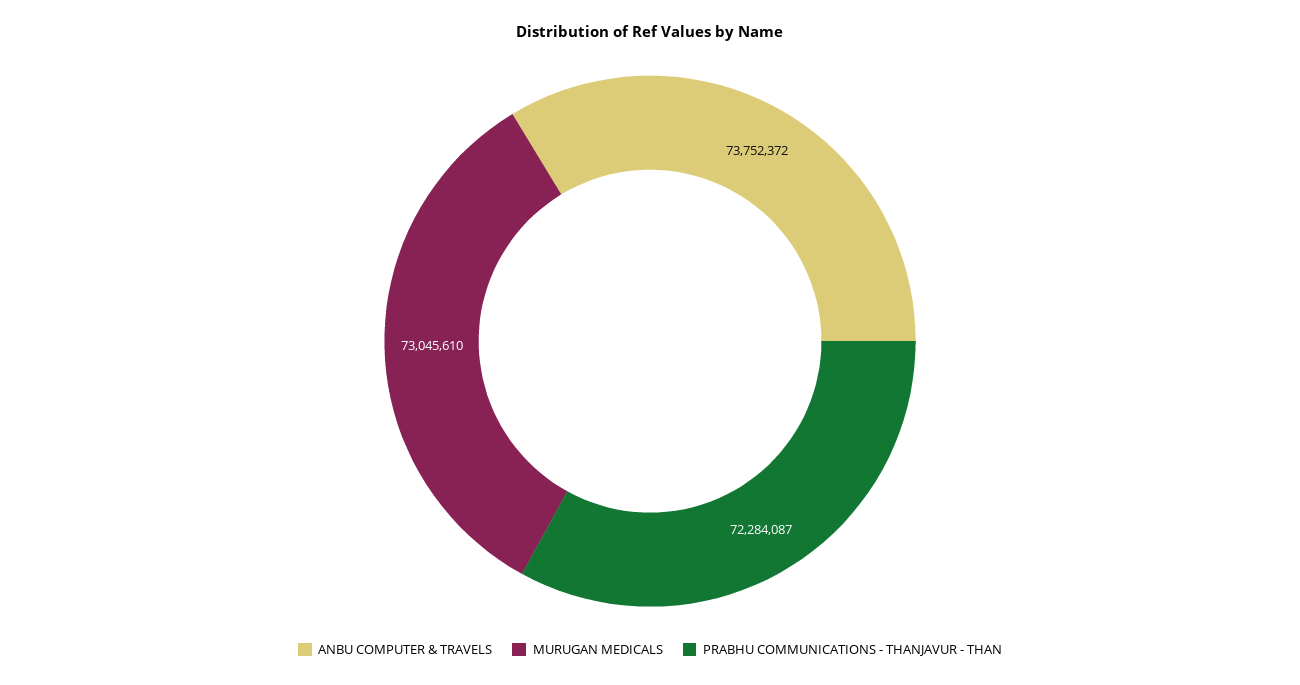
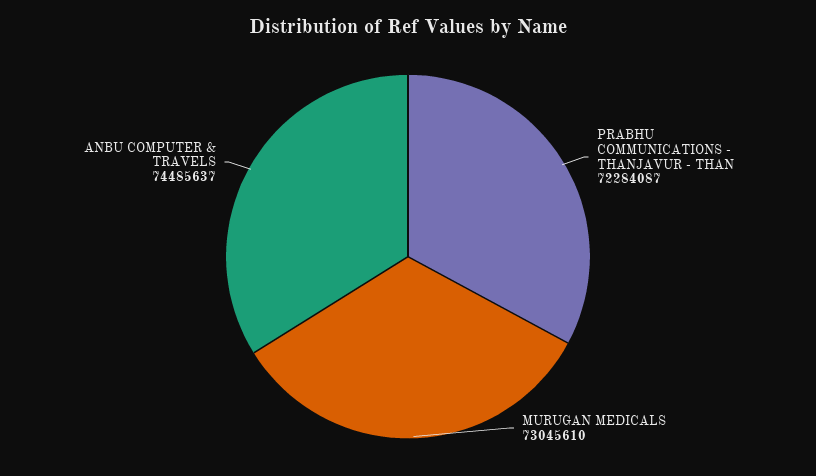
ANBU COMPUTER & TRAVELS: 73752372 -> 74485637

